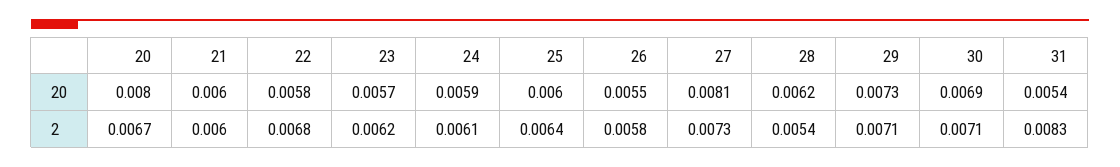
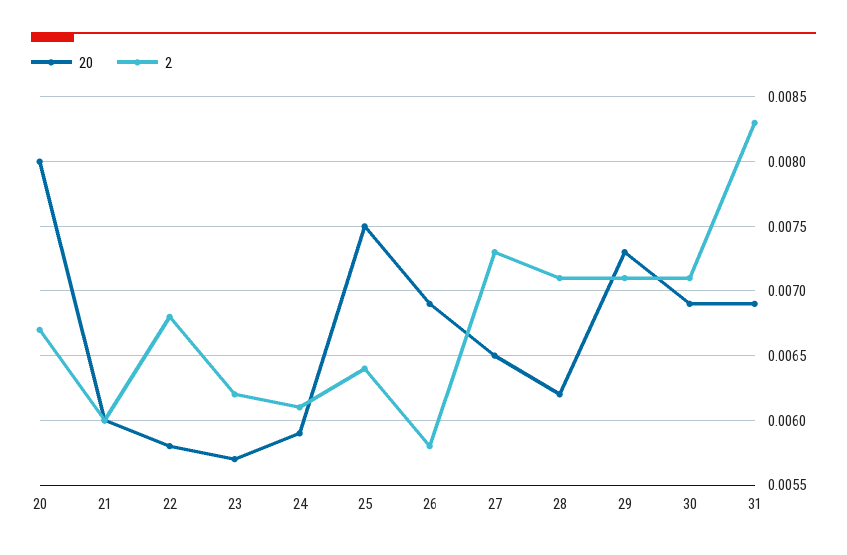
20, 25: 0.006 -> 0.0075
20, 26: 0.0055 -> 0.0069
20, 27: 0.0081 -> 0.0065
20, 31: 0.0054 -> 0.0069
2, 28: 0.0054 -> 0.0071

